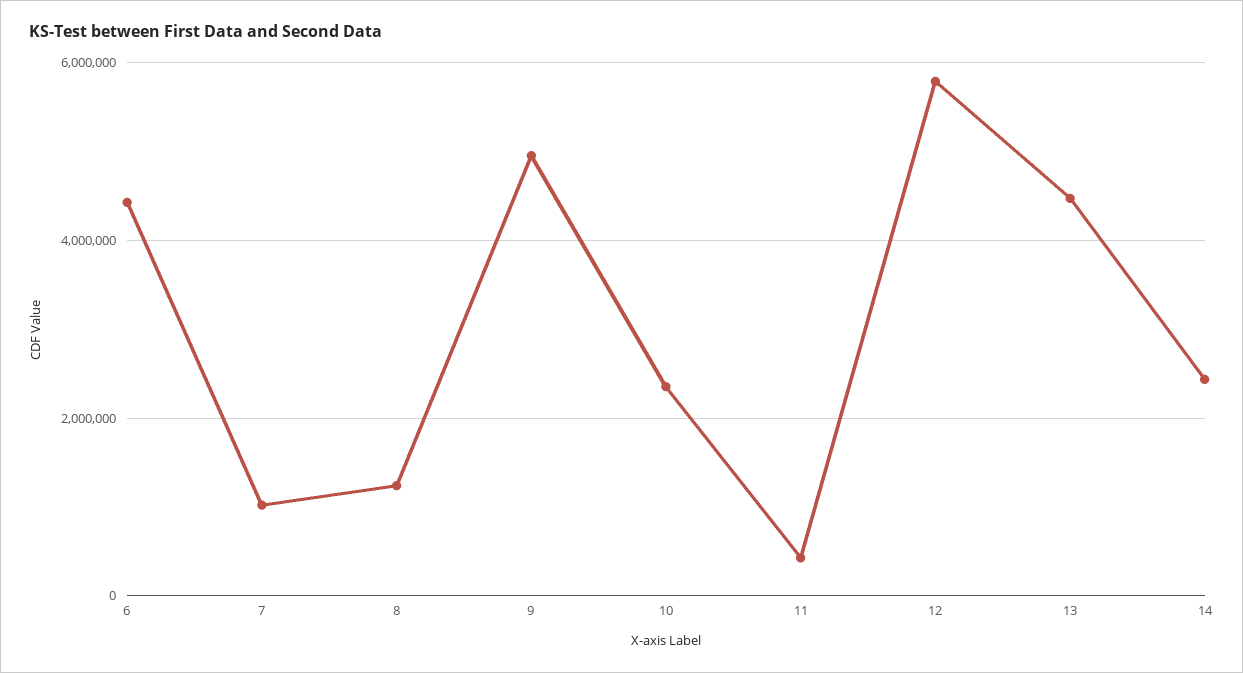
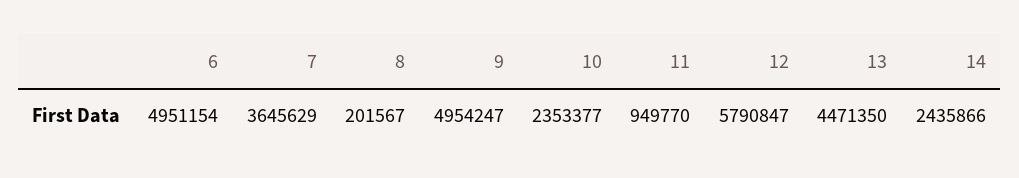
6: 4400000 -> 4951154
7: 1000000 -> 3645629
8: 1200000 -> 201567
11: 400000 -> 949770

